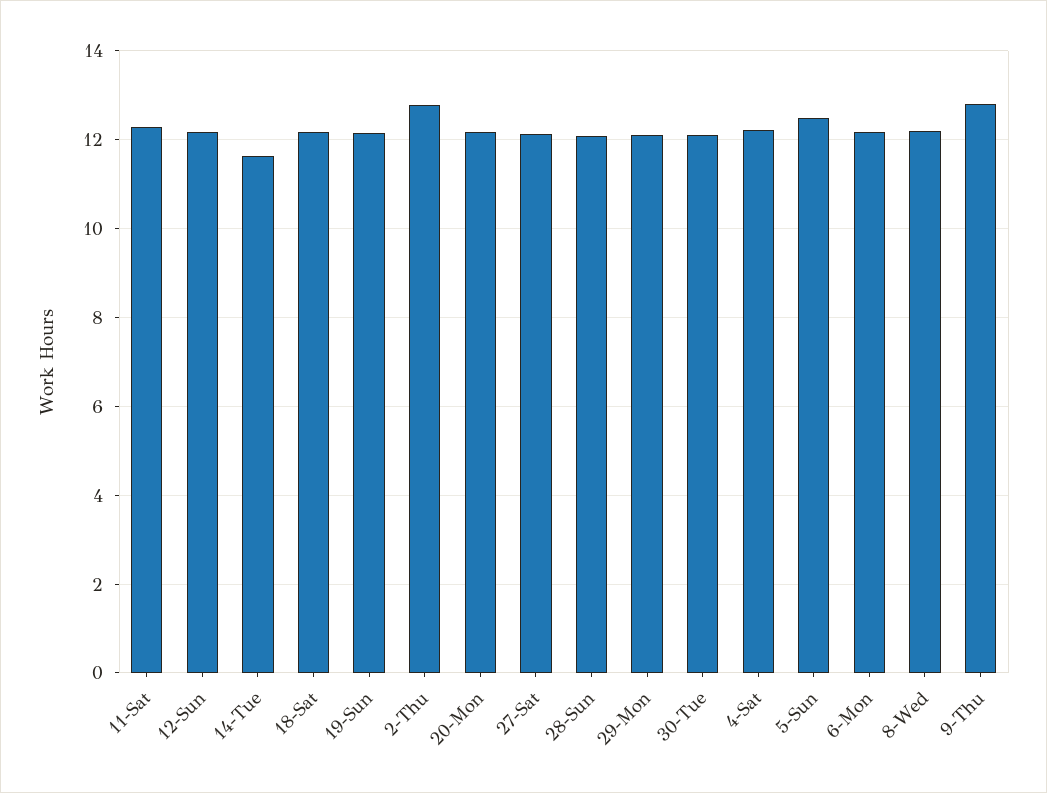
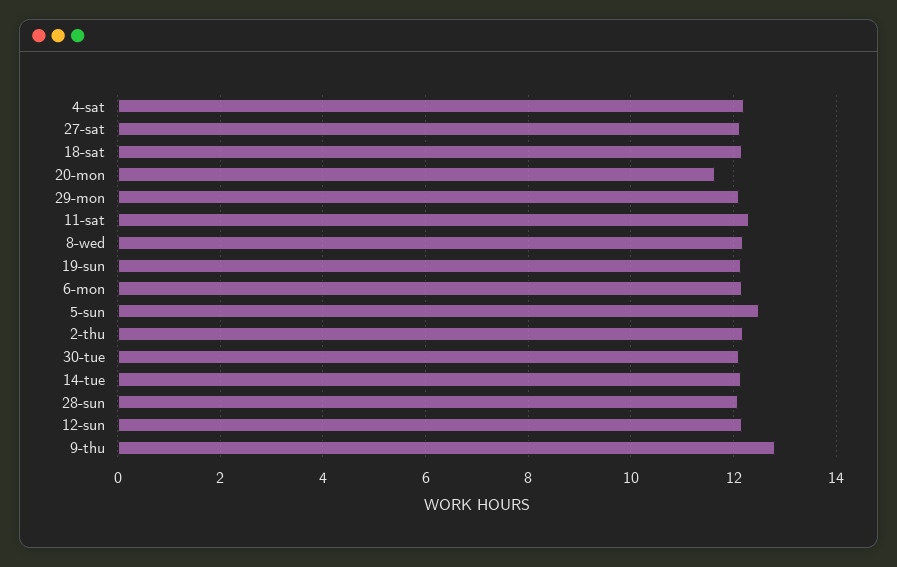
14-Tue: 11.6 -> 12.2
2-Thu: 12.8 -> 12.2
20-Mon: 12.2 -> 11.6

